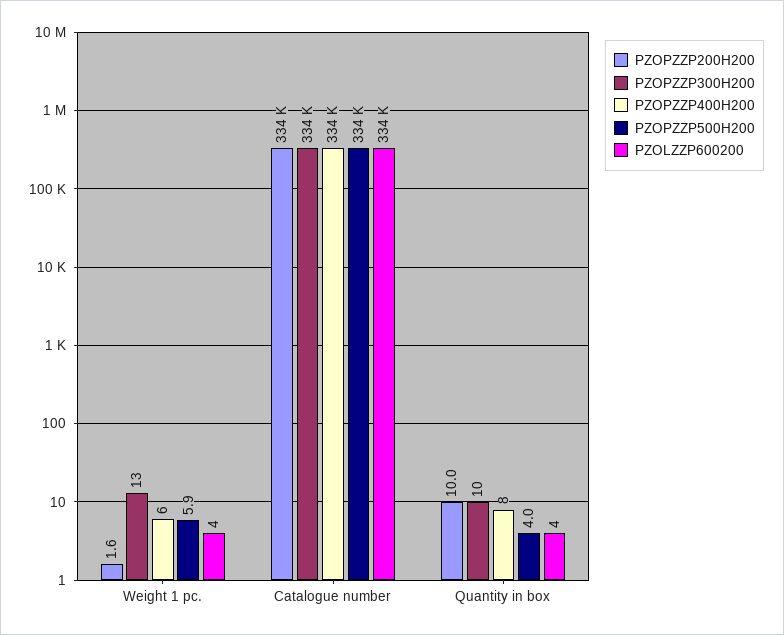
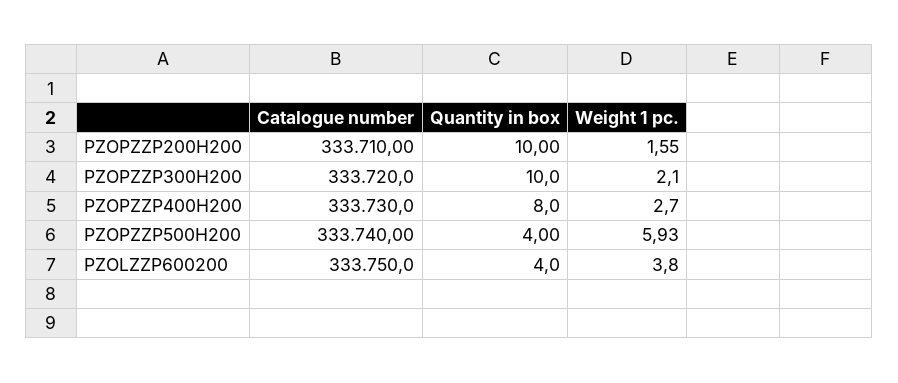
PZOPZZP300H200, Weight 1 pc.: 13 -> 2.1
PZOPZZP400H200, Weight 1 pc.: 6 -> 2.7

